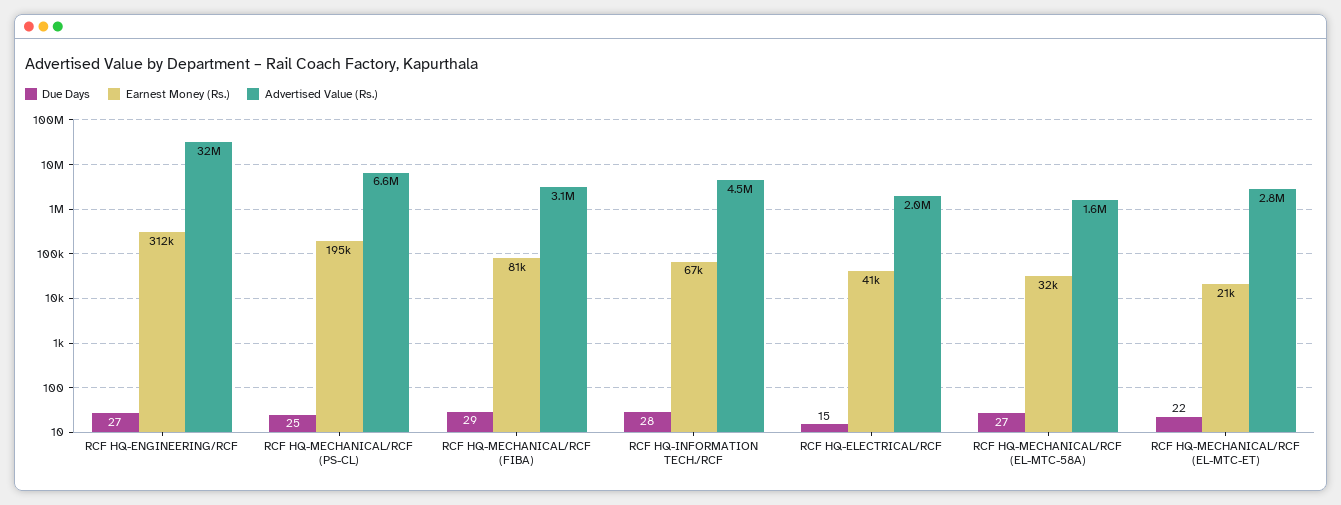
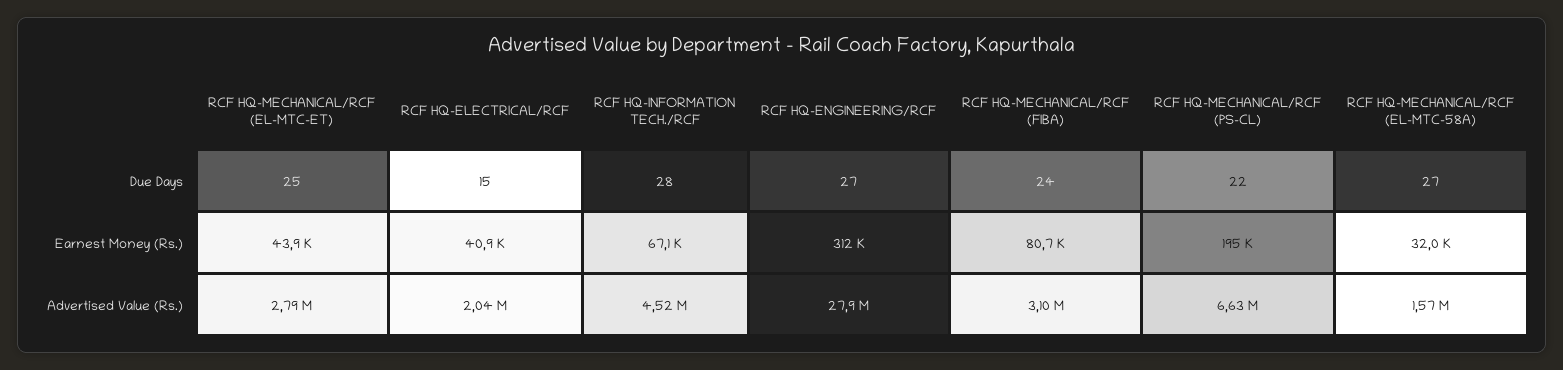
Advertised Value (Rs.), RCF HQ-ENGINEERING/RCF: 32000000 -> 27900000
Due Days, RCF HQ-MECHANICAL/RCF (PS-CL): 25 -> 22
Due Days, RCF HQ-MECHANICAL/RCF (FIBA): 29 -> 24
Due Days, RCF HQ-MECHANICAL/RCF (EL-MTC-ET): 22 -> 25
Earnest Money (Rs.), RCF HQ-MECHANICAL/RCF (EL-MTC-ET): 21000 -> 43900

